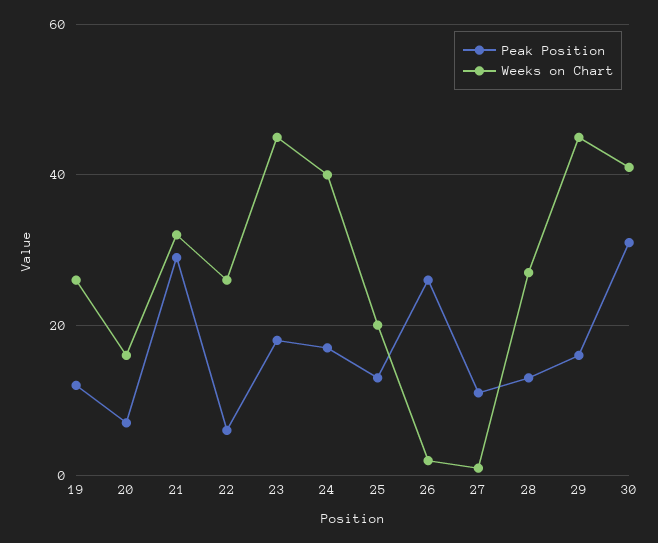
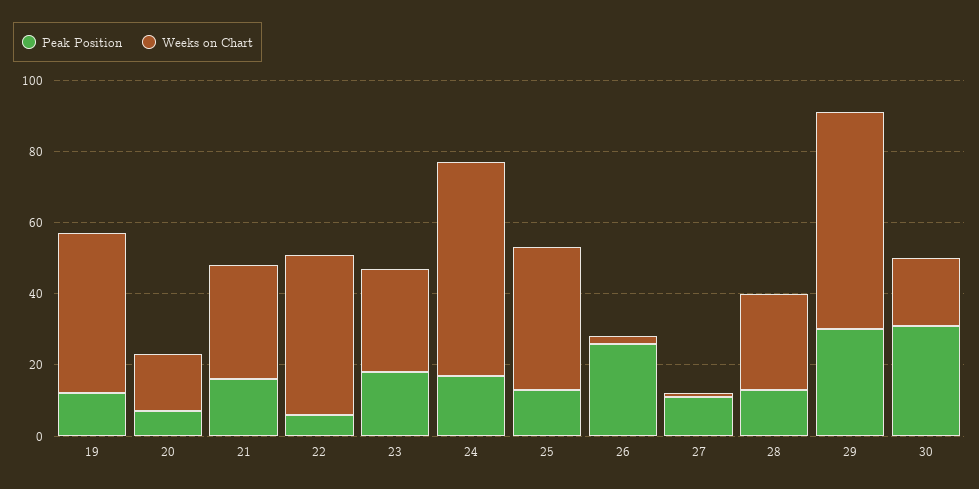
Weeks on Chart, 19: 25 -> 45
Peak Position, 21: 30 -> 15
Weeks on Chart, 22: 25 -> 45
Weeks on Chart, 23: 45 -> 30
Weeks on Chart, 24: 40 -> 60
Weeks on Chart, 25: 20 -> 40
Peak Position, 29: 15 -> 30
Weeks on Chart, 29: 45 -> 60
Weeks on Chart, 30: 40 -> 20

